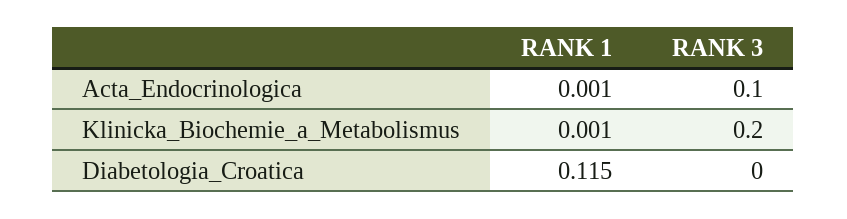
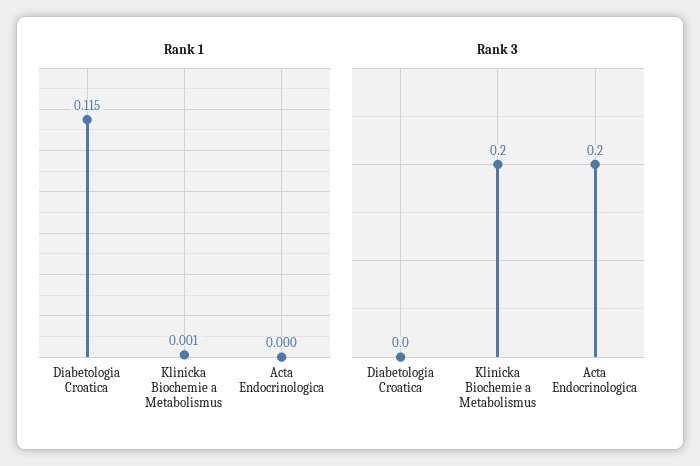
RANK 1, Acta_Endocrinologica: 0.001 -> 0
RANK 3, Acta_Endocrinologica: 0.1 -> 0.2

